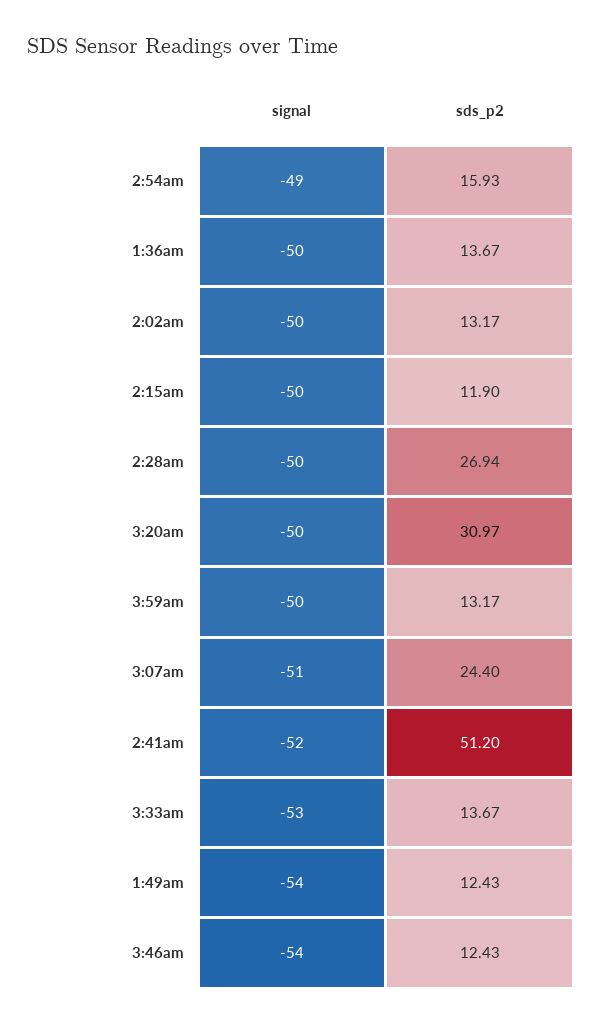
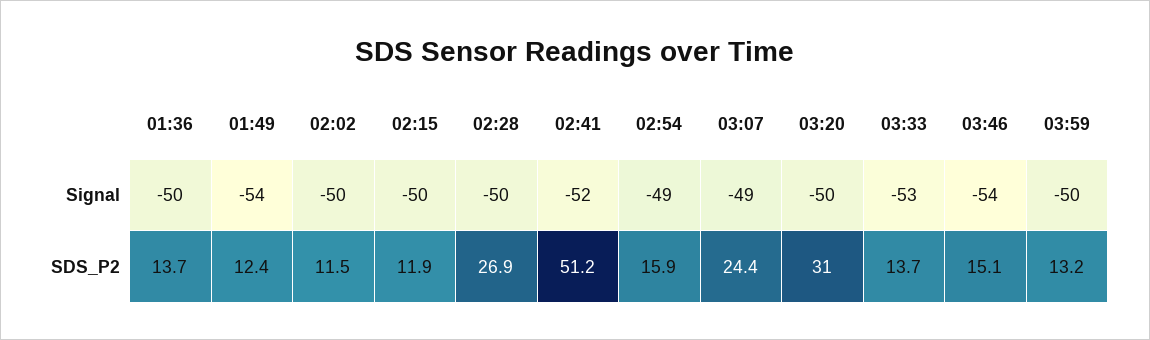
sds_p2, 2:02am: 13.17 -> 11.5
signal, 3:07am: -51 -> -49
sds_p2, 3:46am: 12.43 -> 15.1

